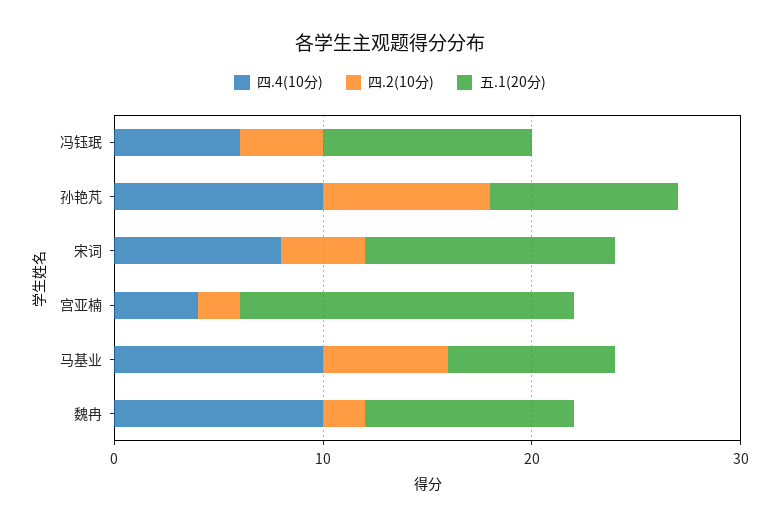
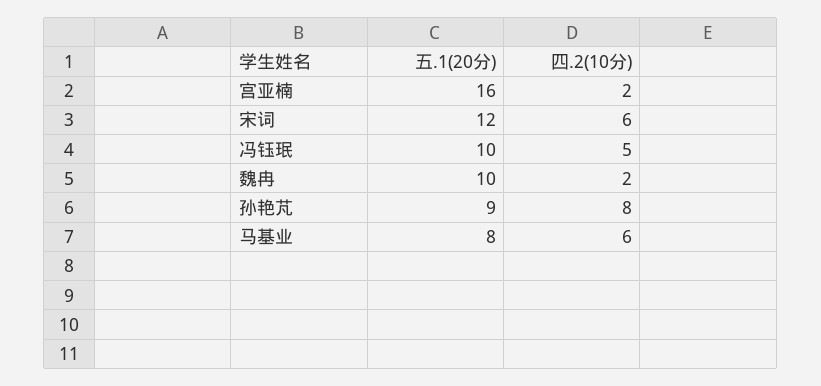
四.4(10分), 冯钰珉: 6 -> none
四.2(10分), 冯钰珉: 4 -> 5
四.4(10分), 孙艳芃: 10 -> none
四.4(10分), 宋词: 8 -> none
四.2(10分), 宋词: 4 -> 6
四.4(10分), 宫亚楠: 4 -> none
四.4(10分), 马基业: 10 -> none
四.4(10分), 魏冉: 10 -> none

